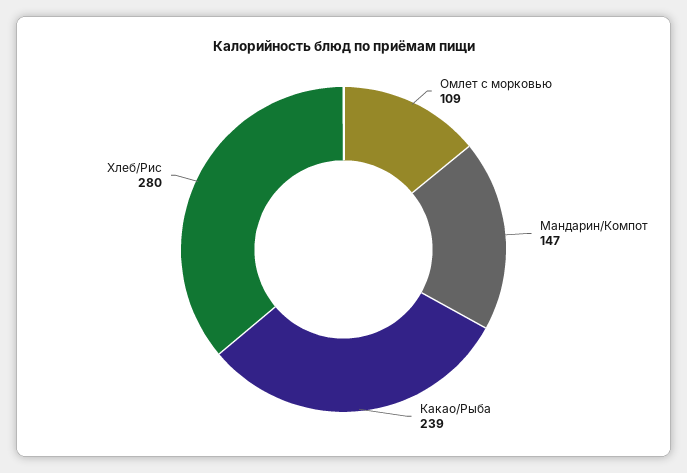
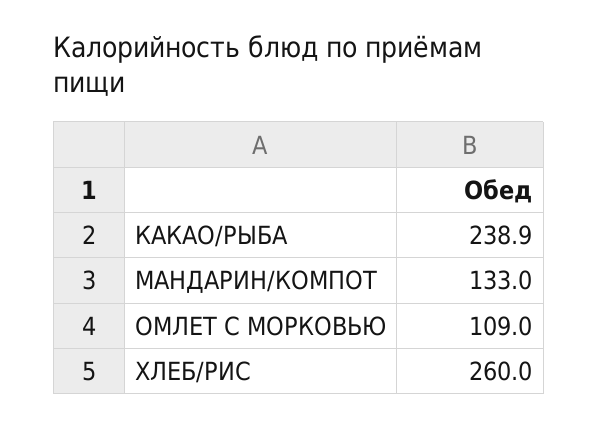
Мандарин/Компот: 147 -> 133
Хлеб/Рис: 280 -> 260

